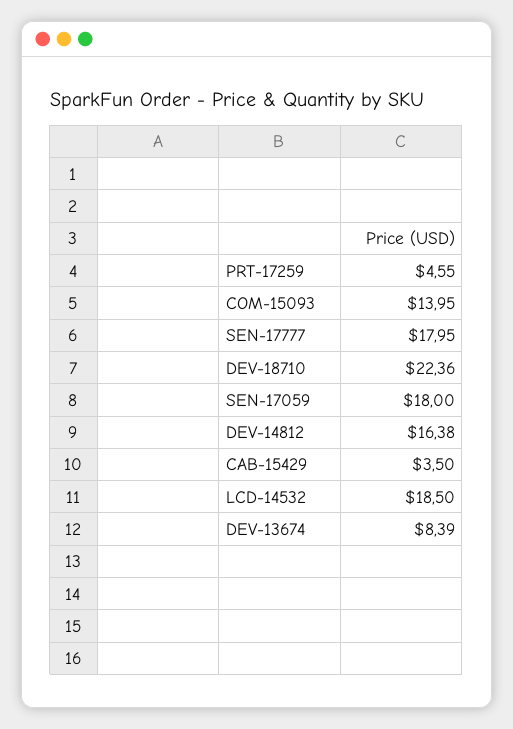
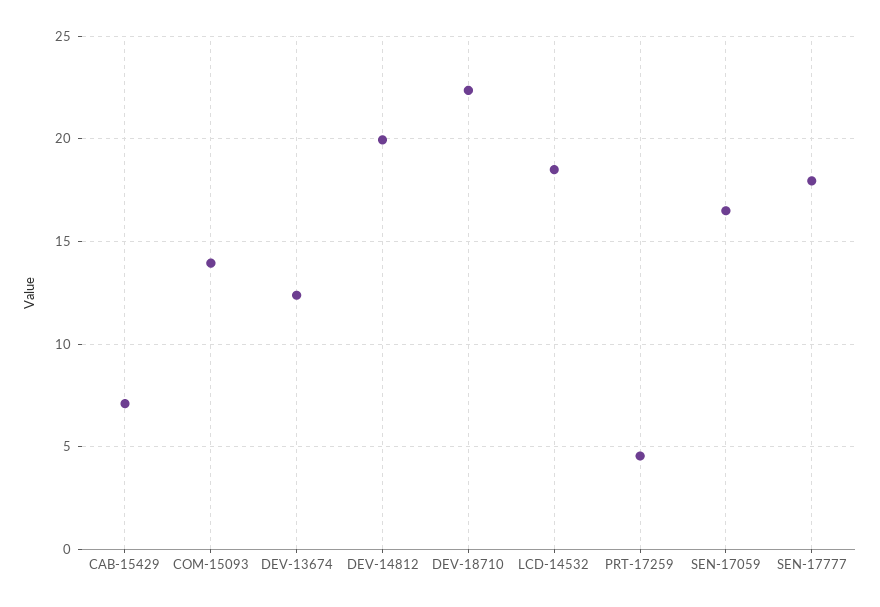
SEN-17059: 18 -> 16.5
DEV-14812: 16.38 -> 20
CAB-15429: 3.5 -> 7
DEV-13674: 8.39 -> 12.5

